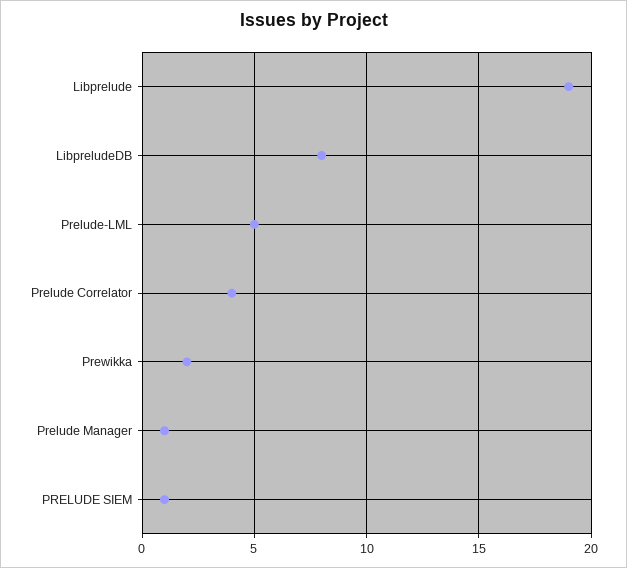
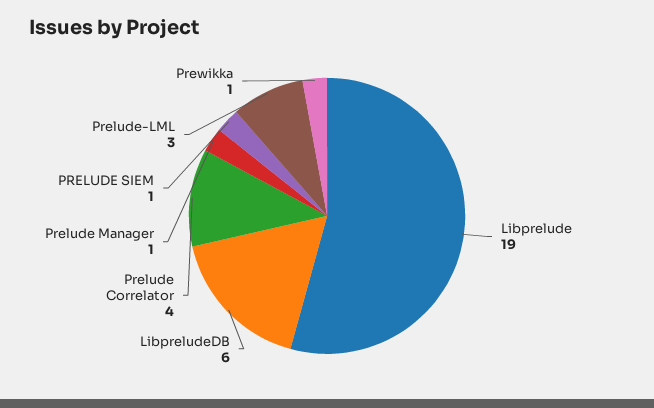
LibpreludeDB: 8 -> 6
Prelude-LML: 5 -> 3
Prewikka: 2 -> 1

